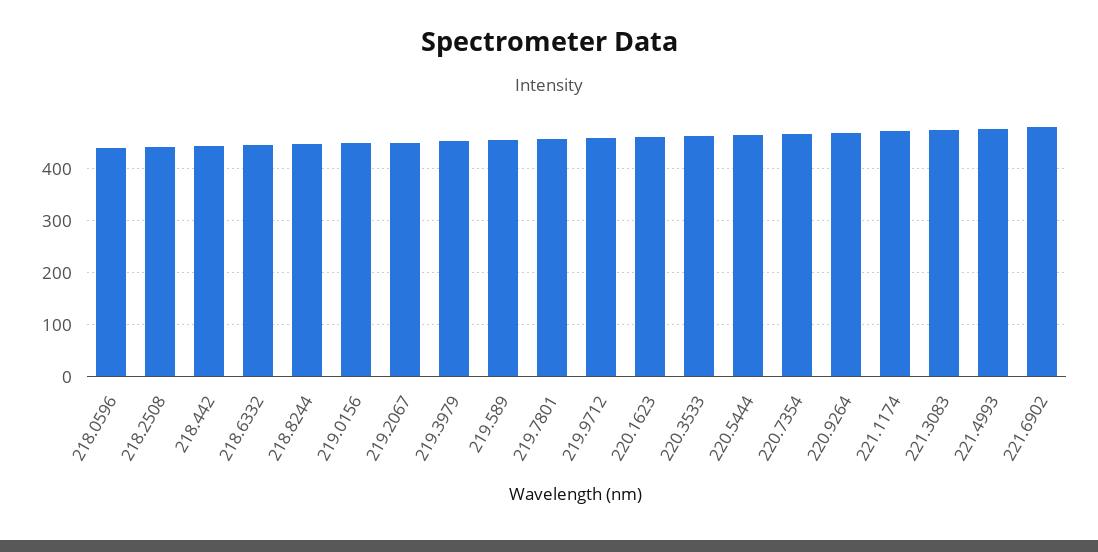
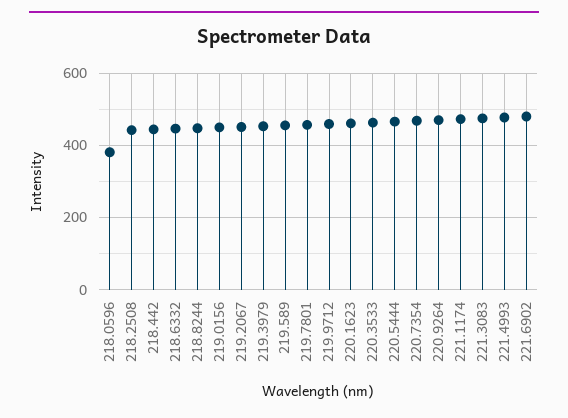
218.0596: 440 -> 380

